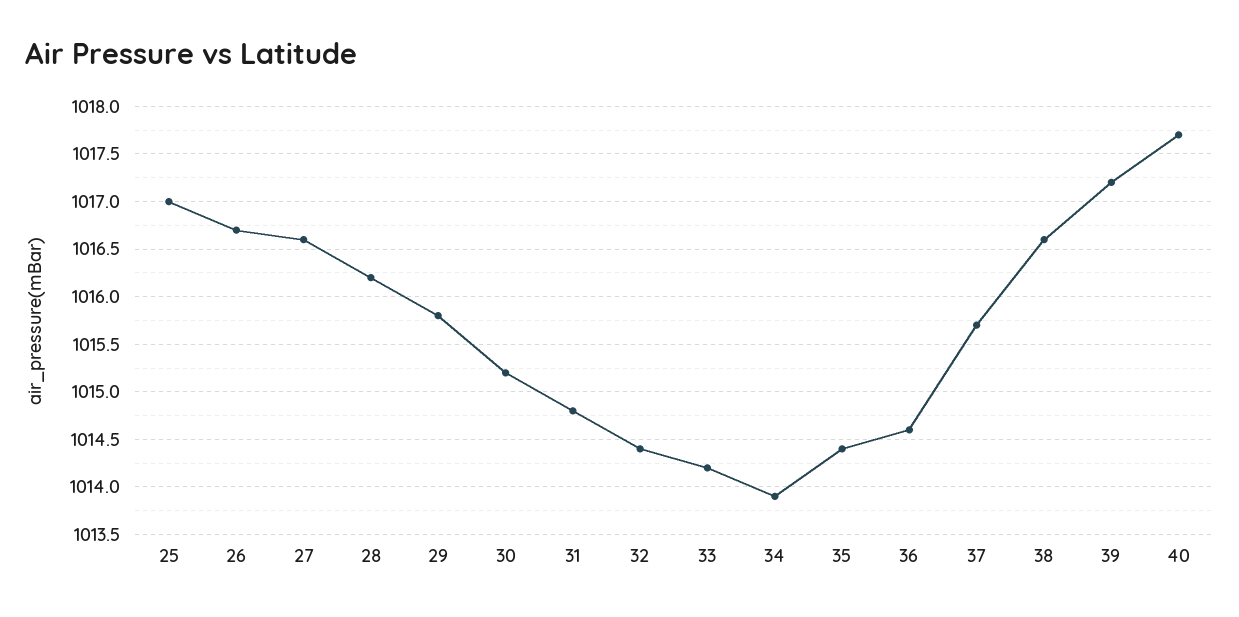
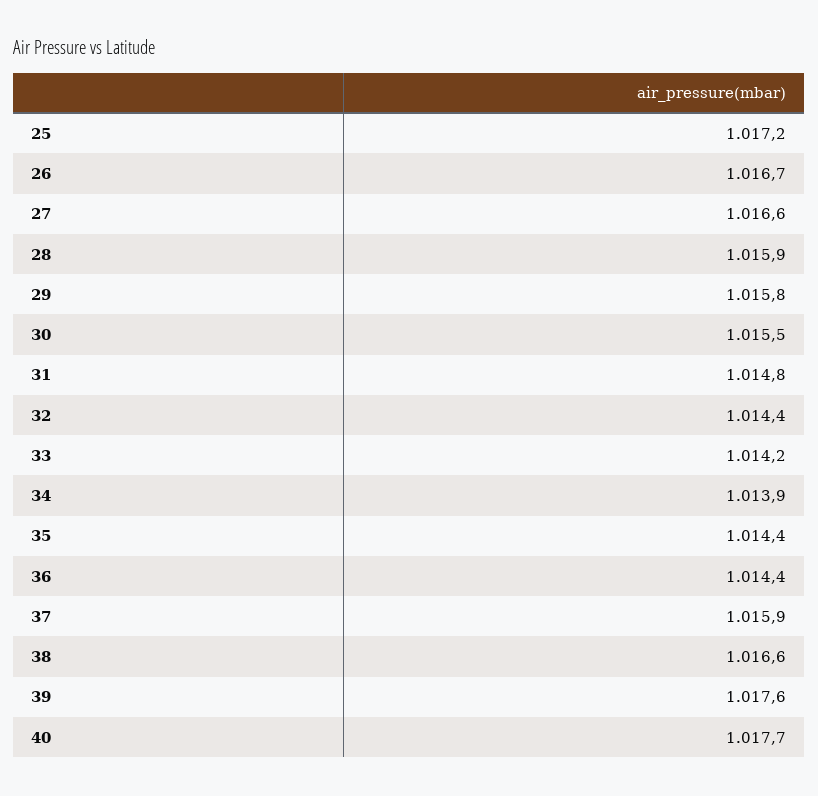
25: 1017 -> 1017.2
28: 1016.2 -> 1015.9
30: 1015.2 -> 1015.5
36: 1014.6 -> 1014.4
37: 1015.7 -> 1015.9
39: 1017.2 -> 1017.6

